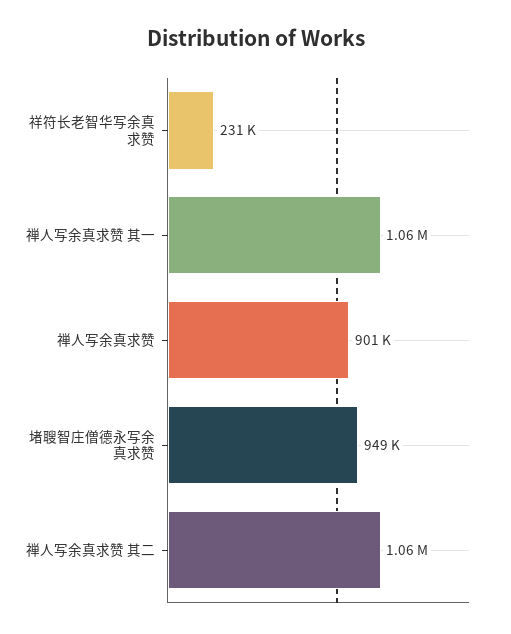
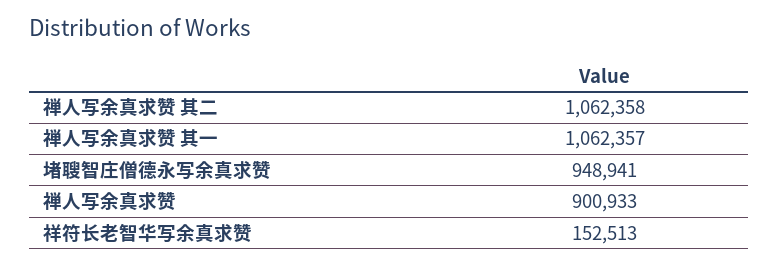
祥符长老智华写余真求赞: 231000 -> 152513

